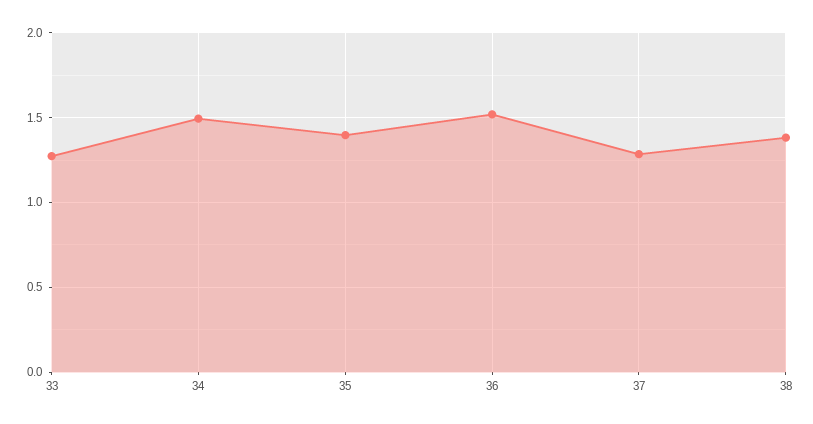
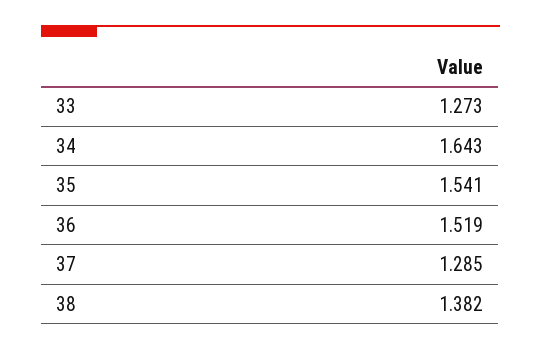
34: 1.5 -> 1.643
35: 1.4 -> 1.541

